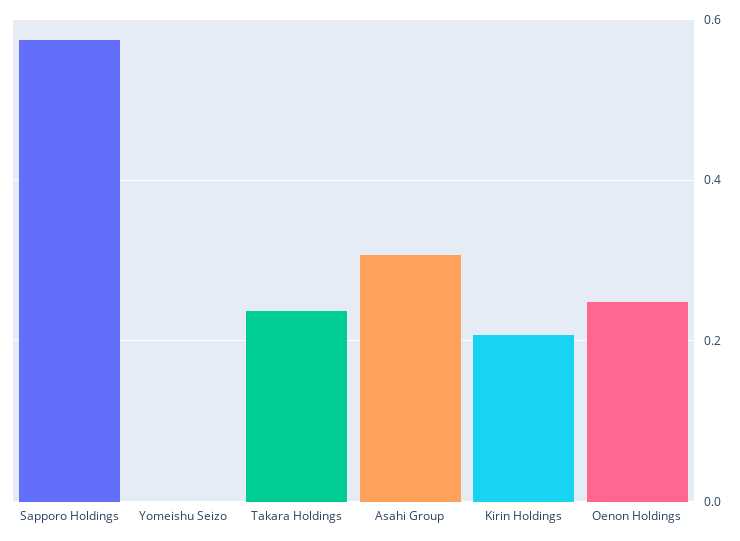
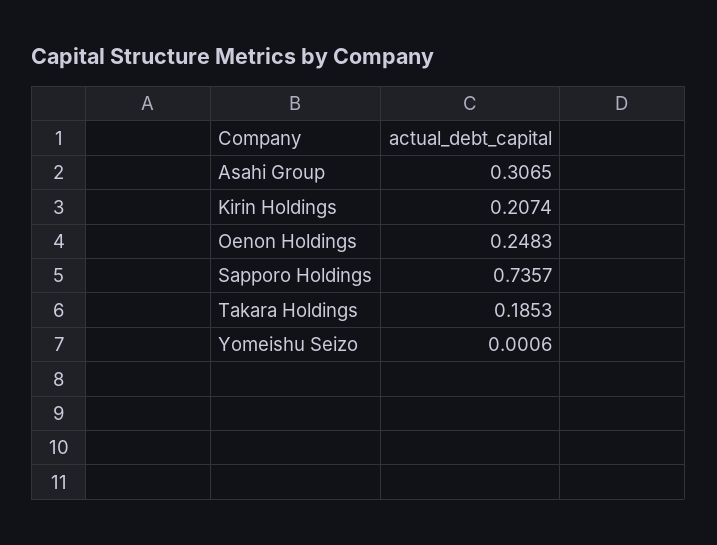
Sapporo Holdings: 0.58 -> 0.7357
Takara Holdings: 0.24 -> 0.1853

